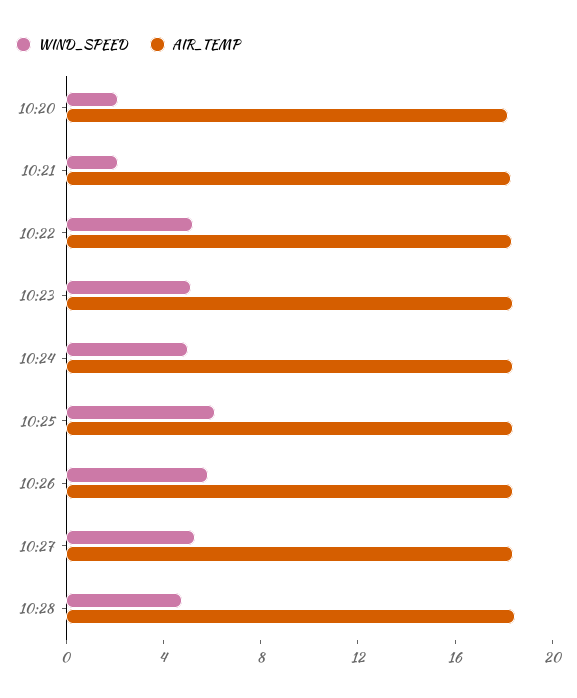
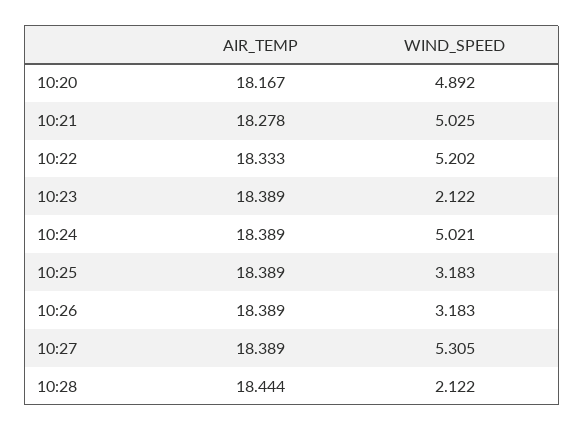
WIND_SPEED, 10:20: 2 -> 4.892
WIND_SPEED, 10:21: 2 -> 5.025
WIND_SPEED, 10:23: 5 -> 2.122
WIND_SPEED, 10:25: 6 -> 3.183
WIND_SPEED, 10:26: 6 -> 3.183
WIND_SPEED, 10:28: 5 -> 2.122

